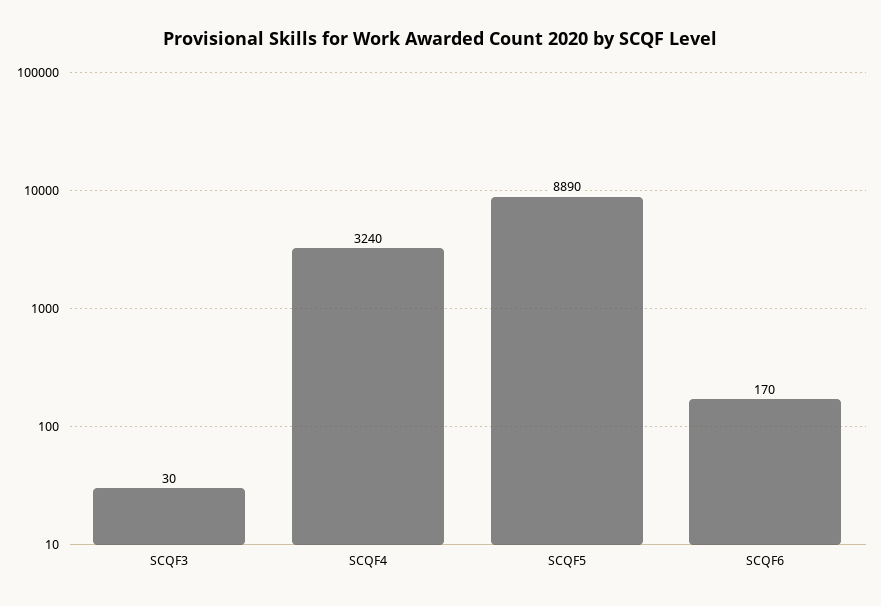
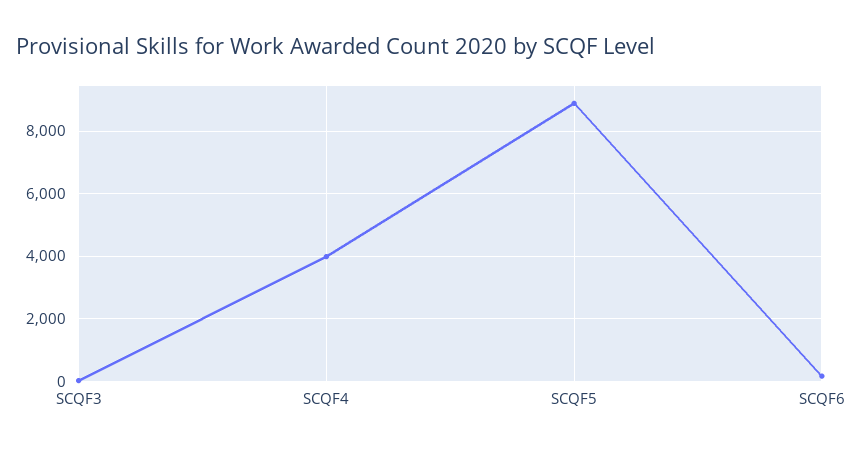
SCQF4: 3240 -> 4000

